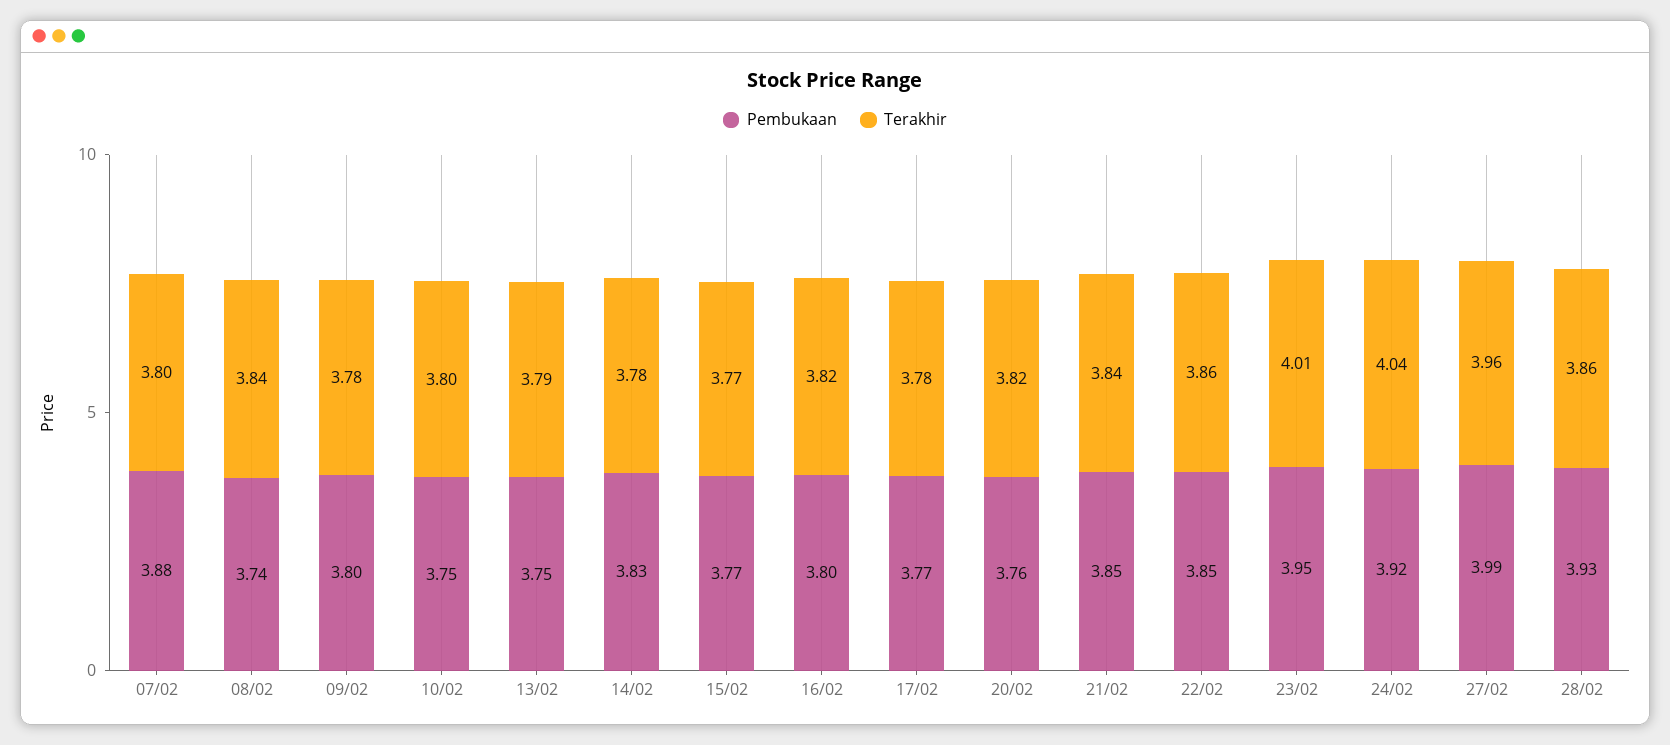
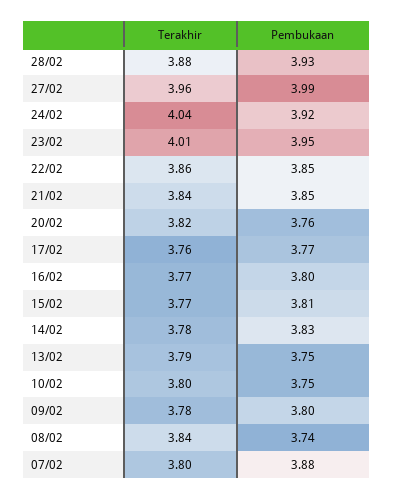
Pembukaan, 15/02: 3.77 -> 3.81
Terakhir, 16/02: 3.82 -> 3.77
Terakhir, 17/02: 3.78 -> 3.76
Terakhir, 28/02: 3.86 -> 3.88

